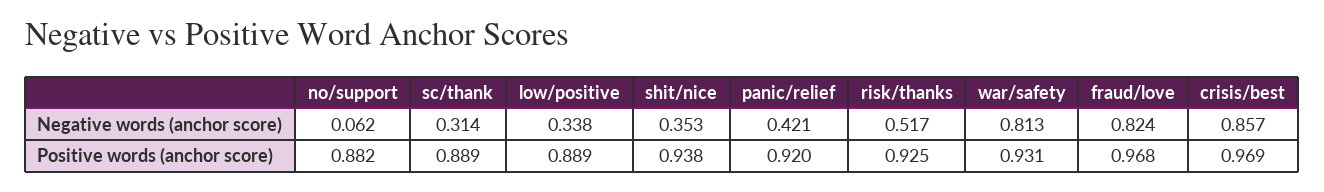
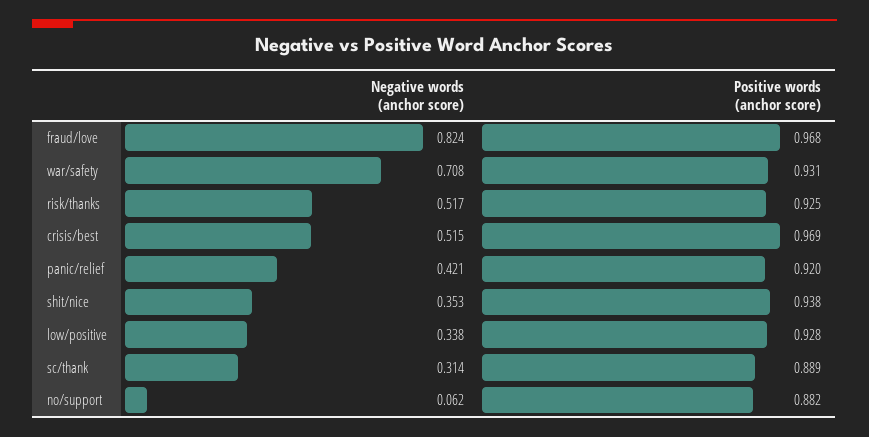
war/safety, Negative words (anchor score): 0.813 -> 0.708
crisis/best, Negative words (anchor score): 0.857 -> 0.515
low/positive, Positive words (anchor score): 0.889 -> 0.928

